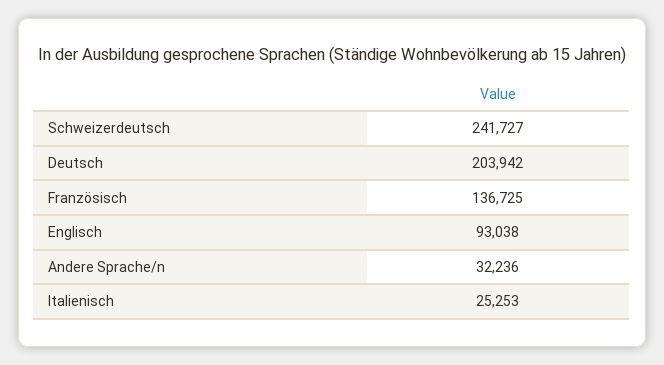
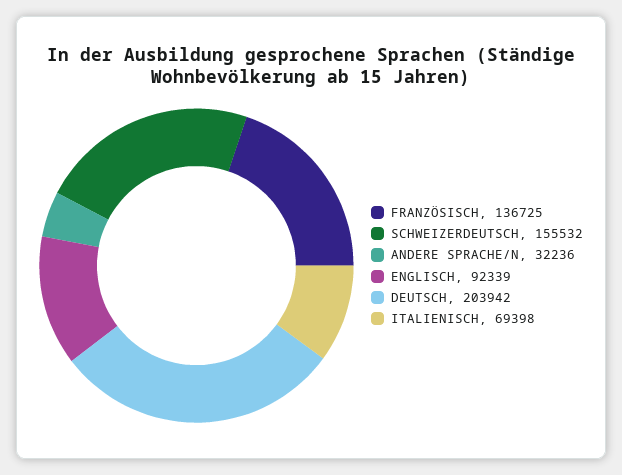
Schweizerdeutsch: 241727 -> 155532
Englisch: 93038 -> 92339
Italienisch: 25253 -> 69398

